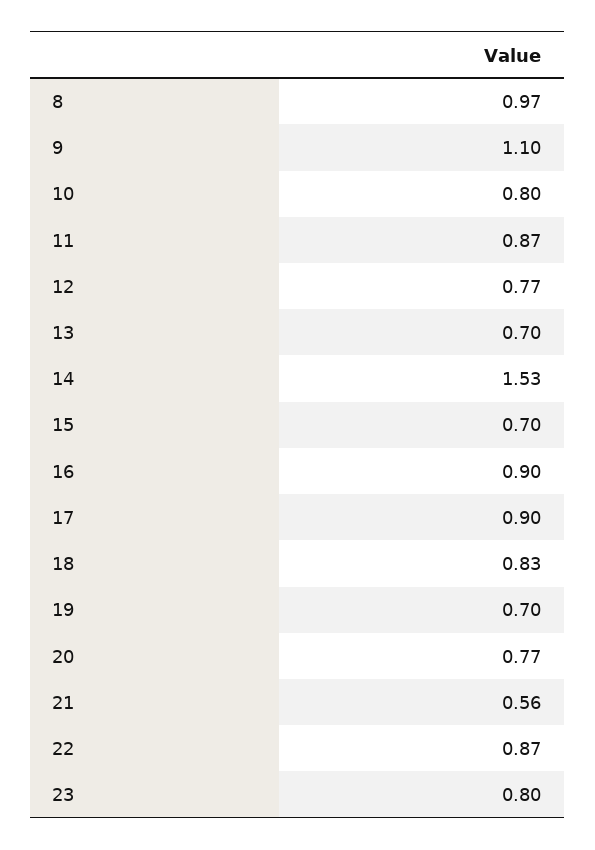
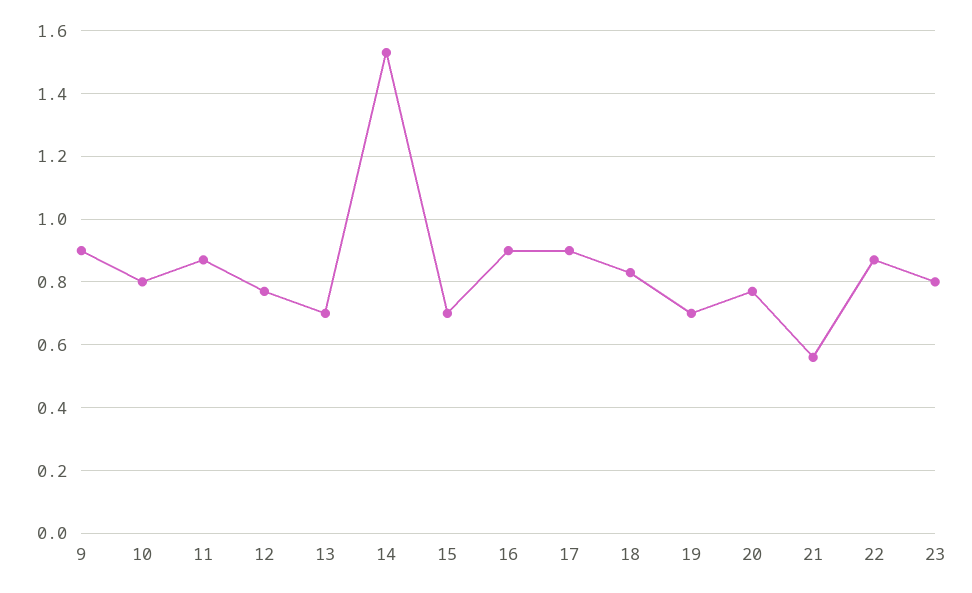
8: 0.97 -> none
9: 1.1 -> 0.9

